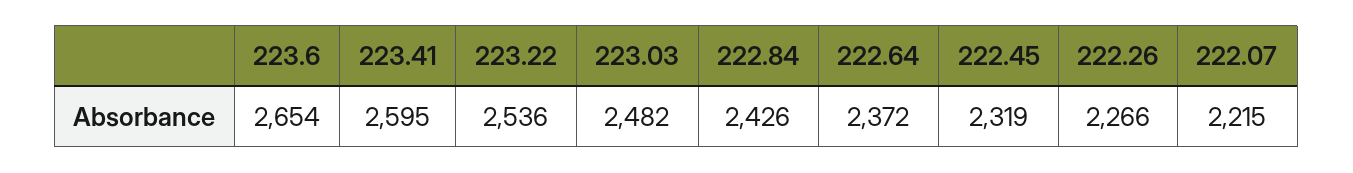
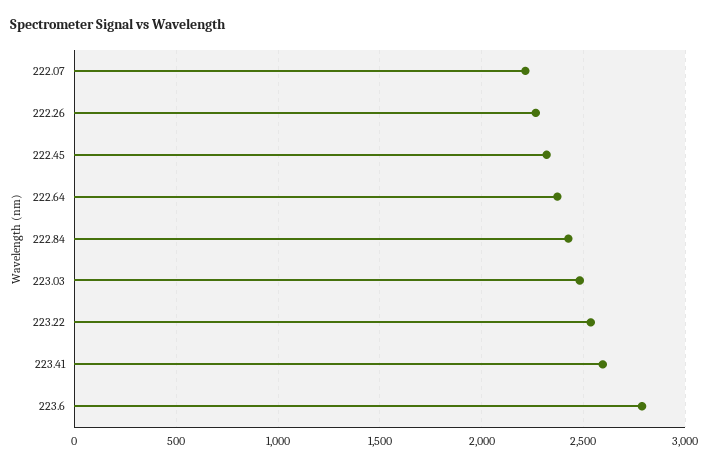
223.6: 2654 -> 2800

